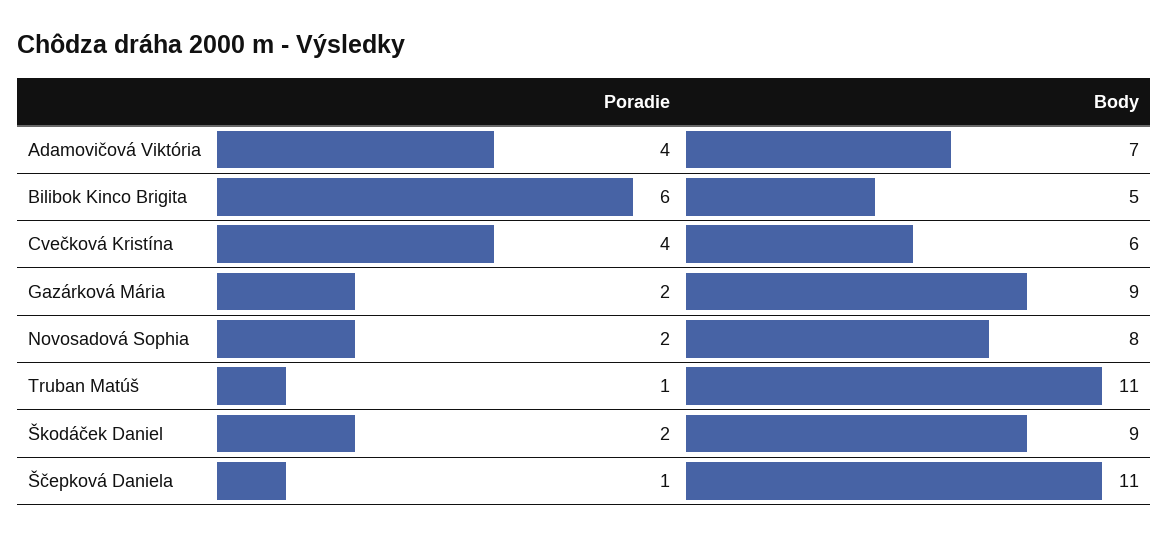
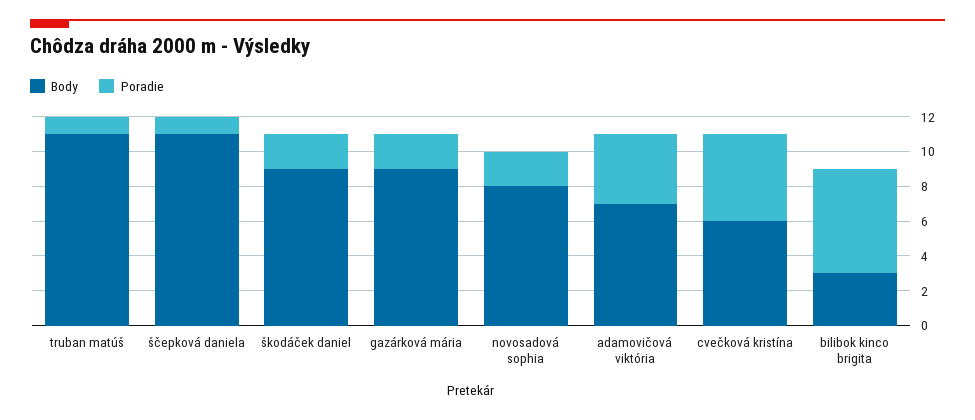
Body, Bilibok Kinco Brigita: 5 -> 3
Poradie, Cvečková Kristína: 4 -> 5

